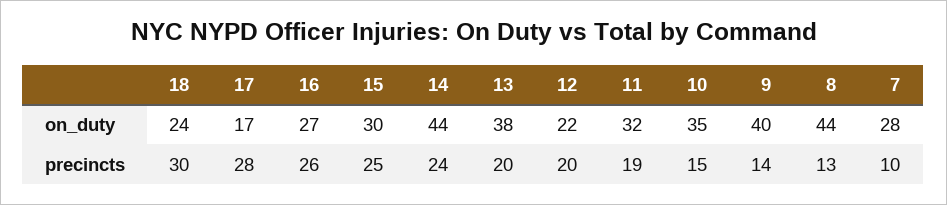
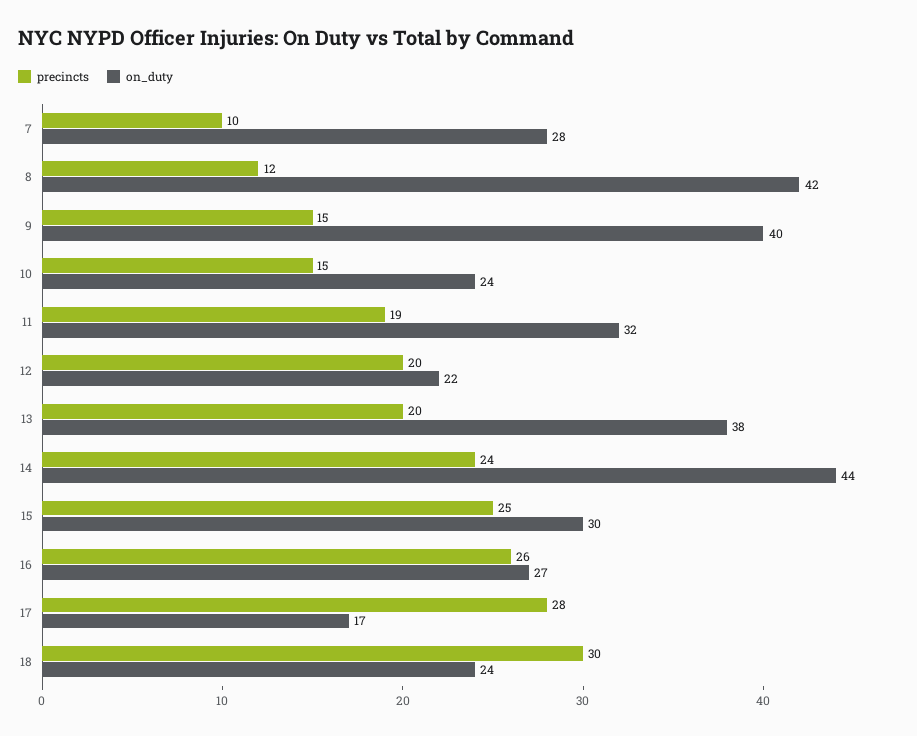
on_duty, 10: 35 -> 24
on_duty, 8: 44 -> 42
precincts, 9: 14 -> 15
precincts, 8: 13 -> 12

